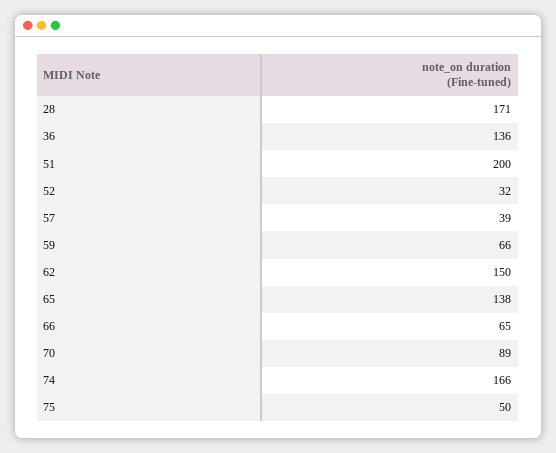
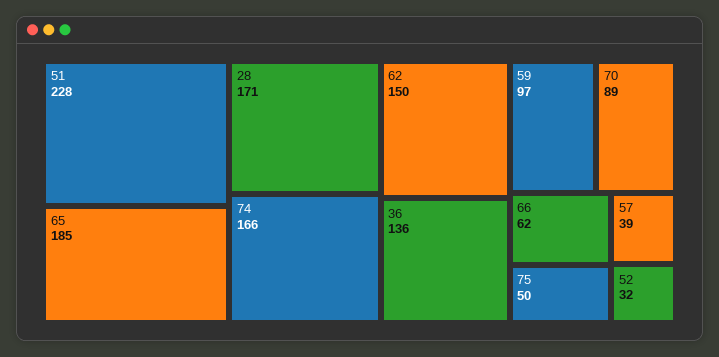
51: 200 -> 228
59: 66 -> 97
65: 138 -> 185
66: 65 -> 62

